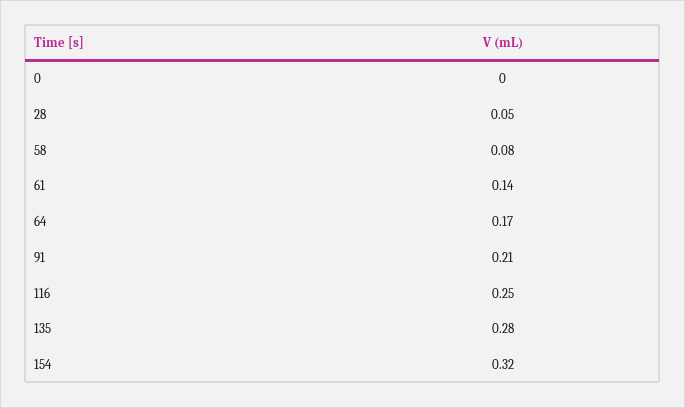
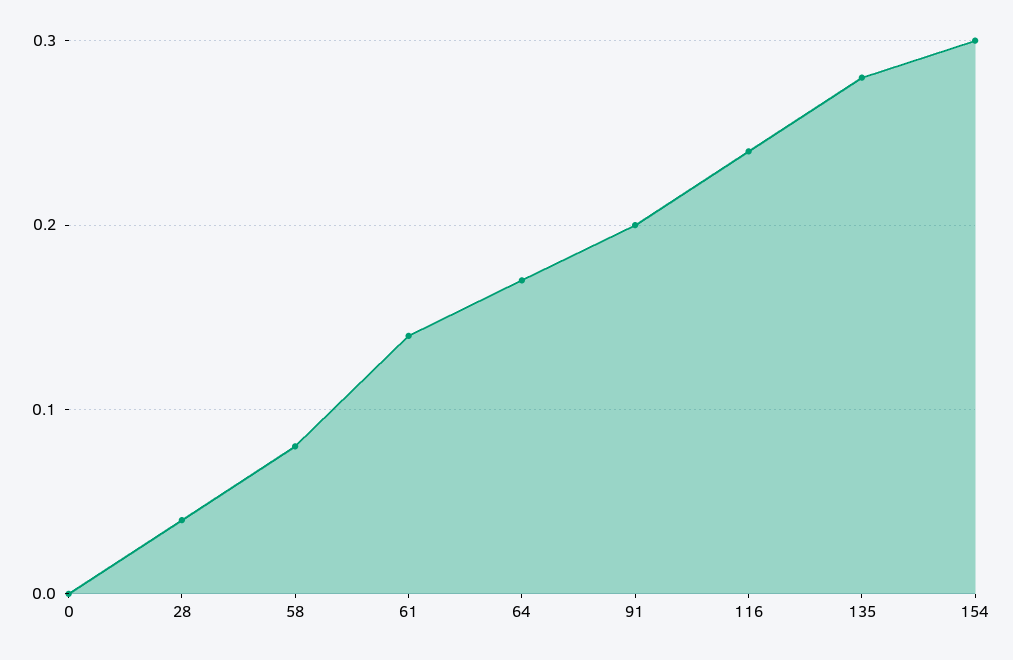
28: 0.05 -> 0.04
91: 0.21 -> 0.2
116: 0.25 -> 0.24
154: 0.32 -> 0.3

